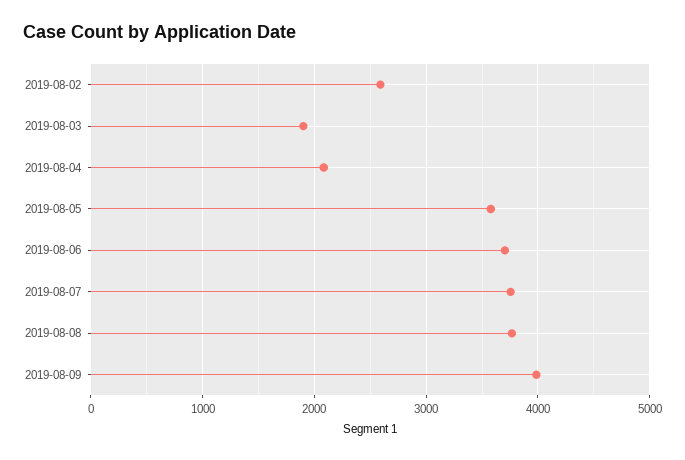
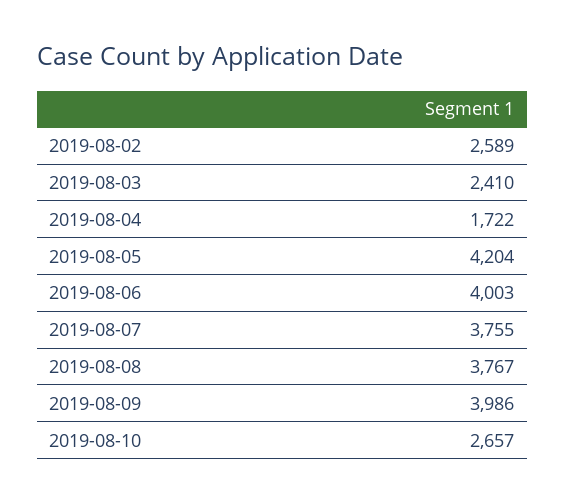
2019-08-03: 1900 -> 2410
2019-08-04: 2100 -> 1722
2019-08-05: 3600 -> 4204
2019-08-06: 3700 -> 4003
2019-08-10: none -> 2657

